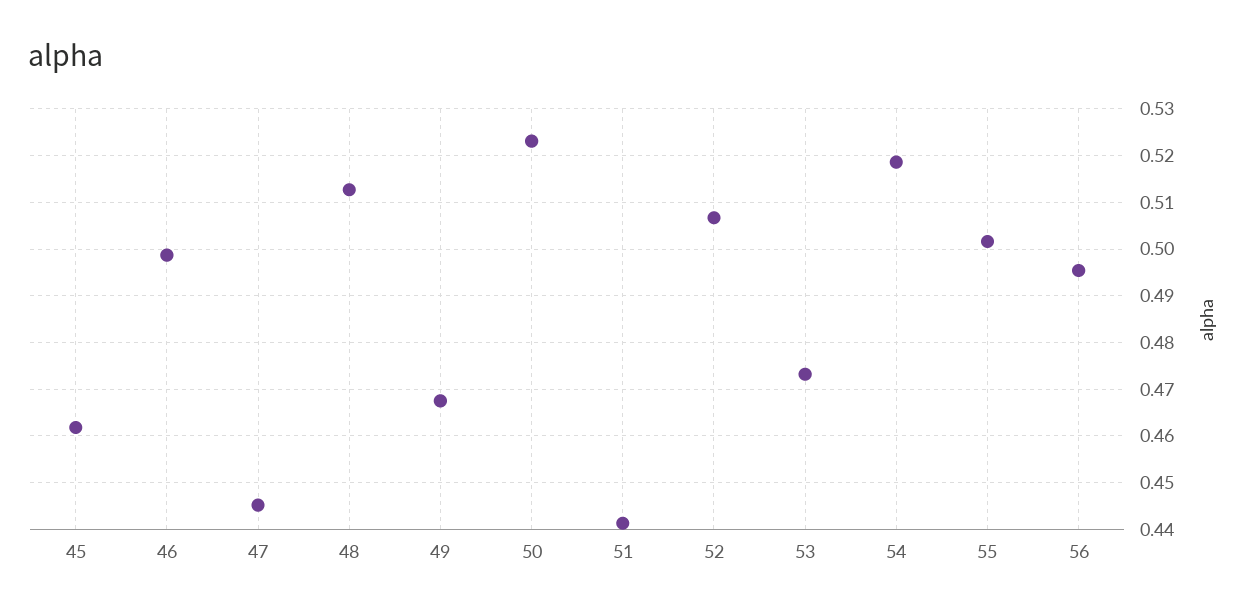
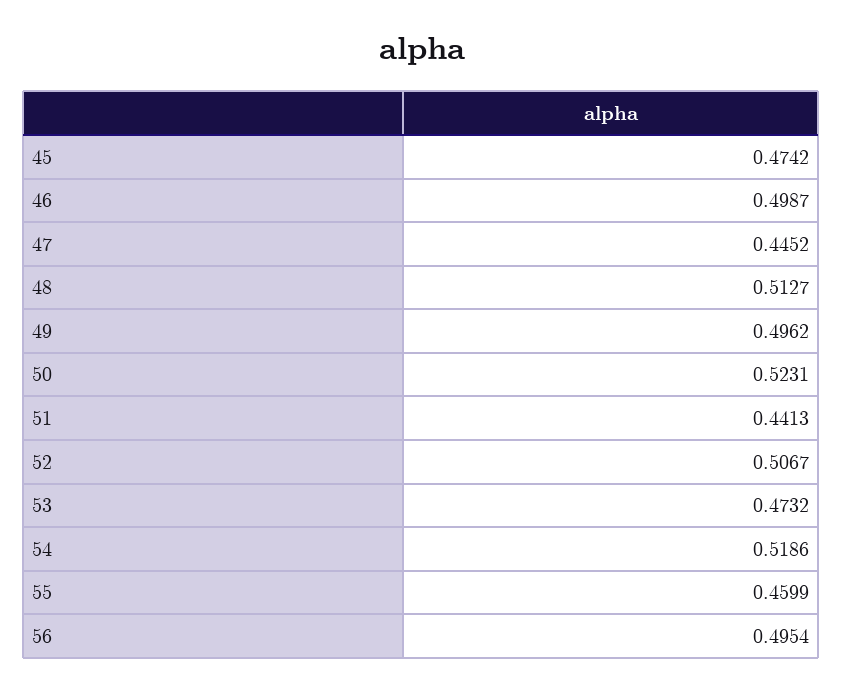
45: 0.462 -> 0.4742
49: 0.468 -> 0.4962
55: 0.502 -> 0.4599

